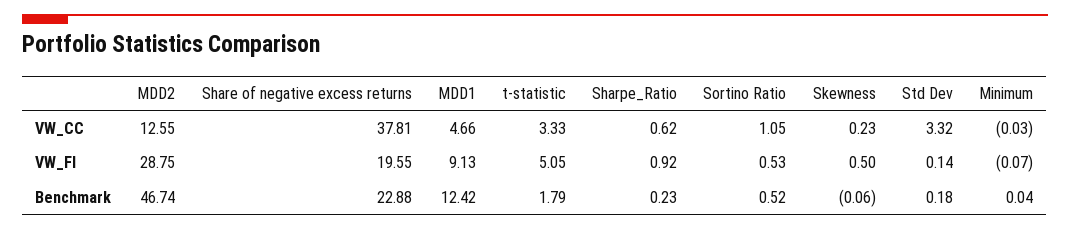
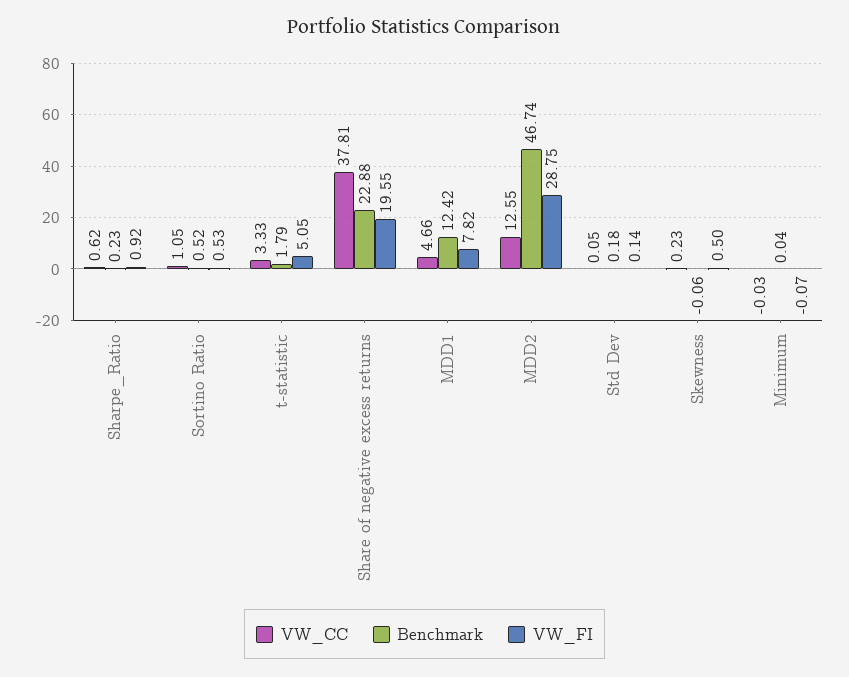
VW_CC, Std Dev: 3.32 -> 0.05
VW_FI, MDD1: 9.13 -> 7.82

